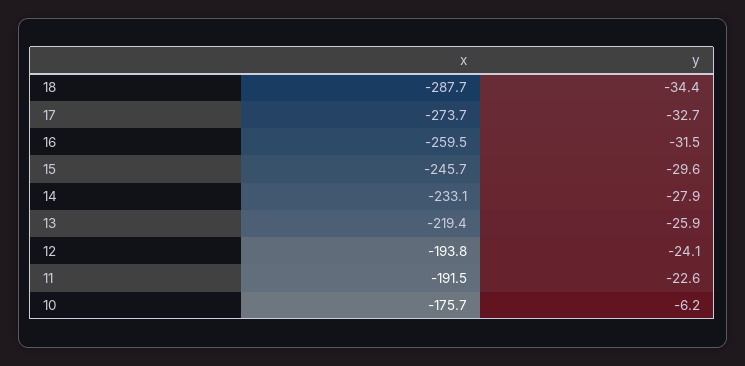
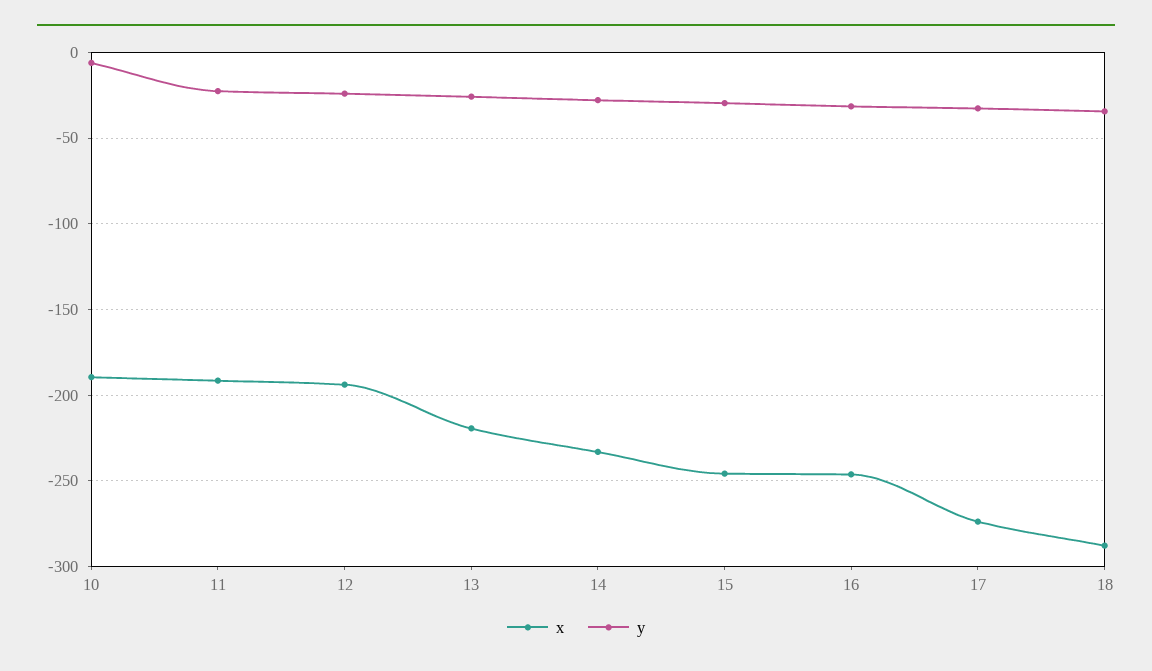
x, 16: -259.5 -> -245
x, 10: -175.7 -> -190

